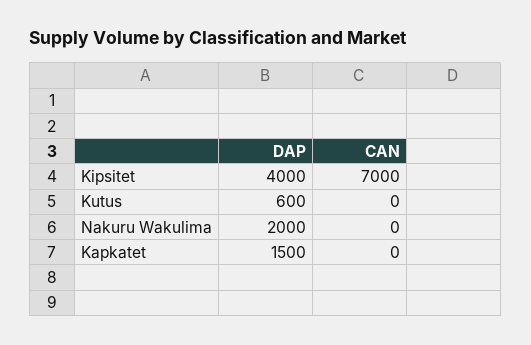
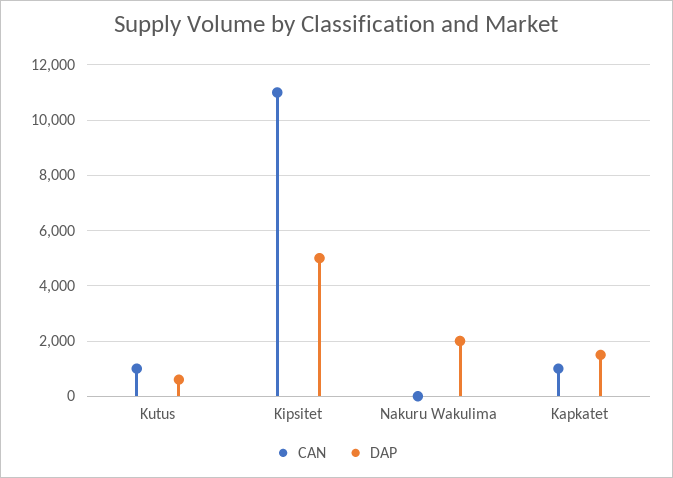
DAP, Kipsitet: 4000 -> 5000
CAN, Kipsitet: 7000 -> 11000
CAN, Kutus: 0 -> 1000
CAN, Kapkatet: 0 -> 1000

